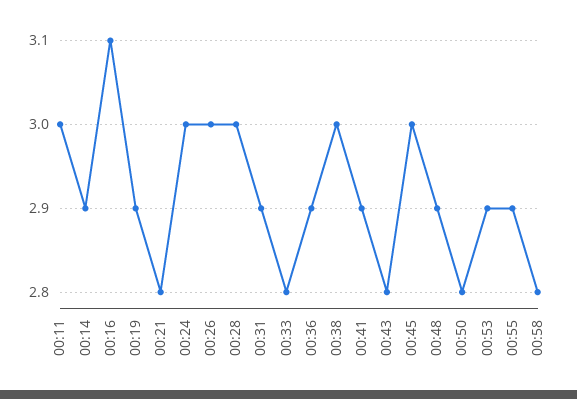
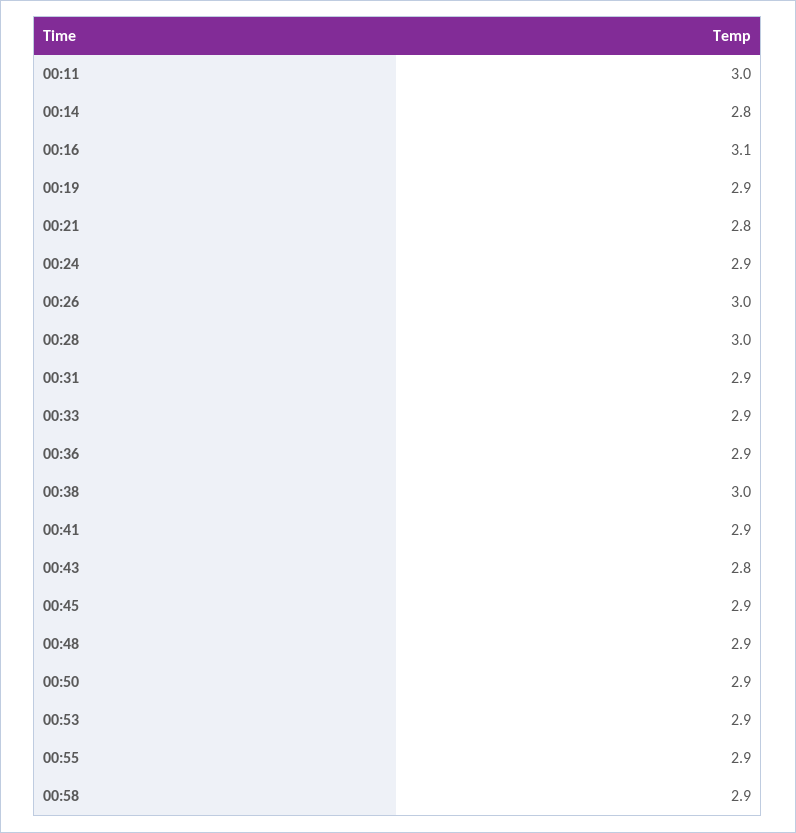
00:14: 2.9 -> 2.8
00:24: 3 -> 2.9
00:33: 2.8 -> 2.9
00:45: 3 -> 2.9
00:50: 2.8 -> 2.9
00:58: 2.8 -> 2.9

